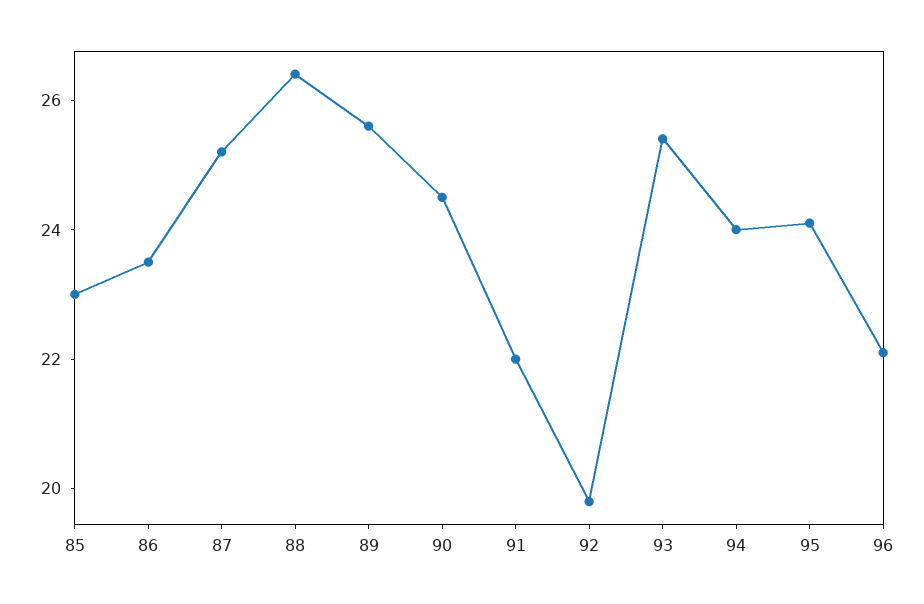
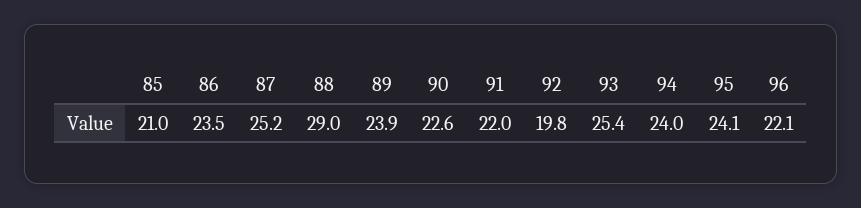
85: 23 -> 21
88: 26.5 -> 29
89: 25.5 -> 23.9
90: 24.5 -> 22.6

